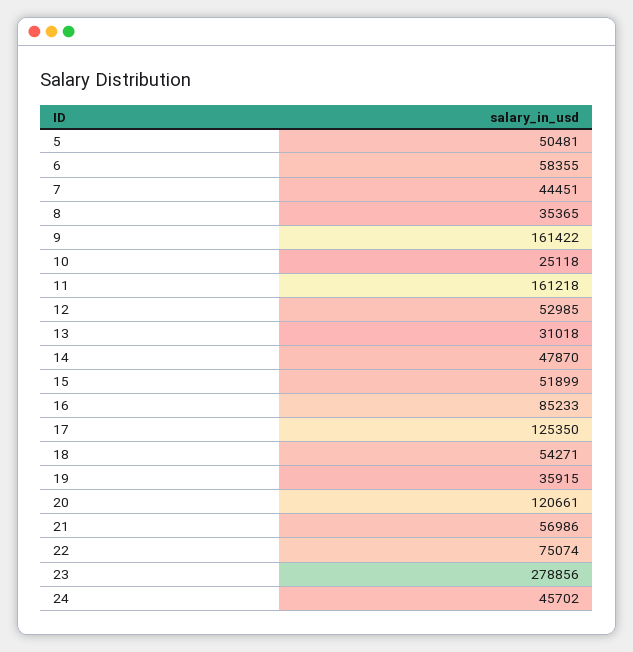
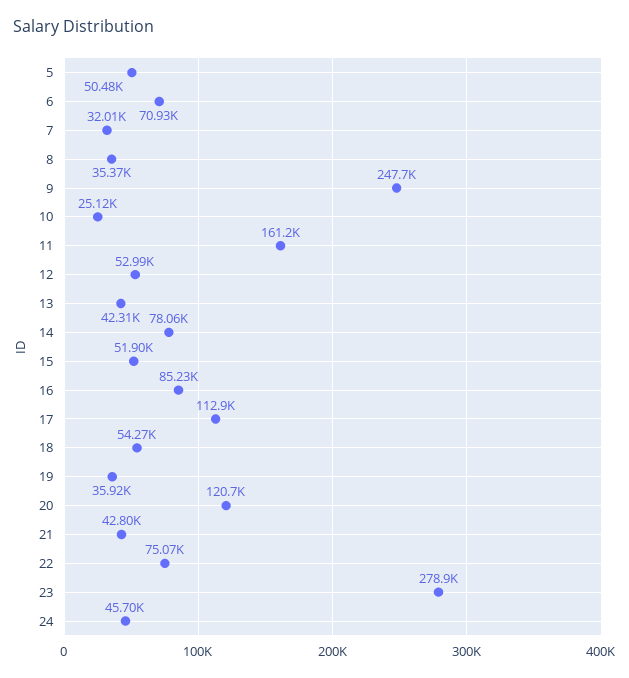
6: 58355 -> 70930
7: 44451 -> 32010
9: 161422 -> 247700
13: 31018 -> 42310
14: 47870 -> 78060
17: 125350 -> 112900
21: 56986 -> 42800

